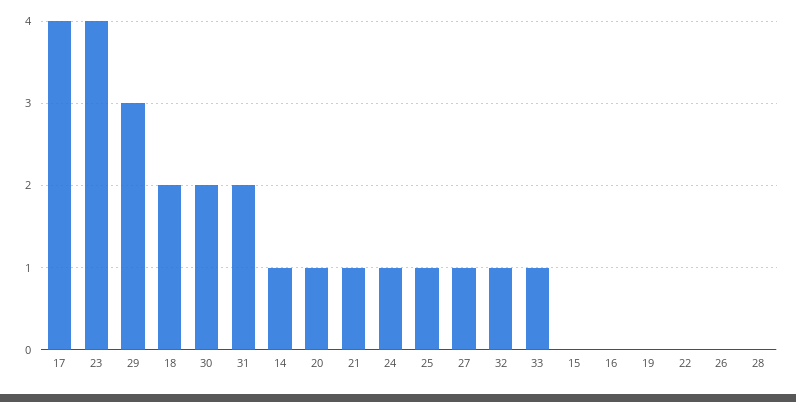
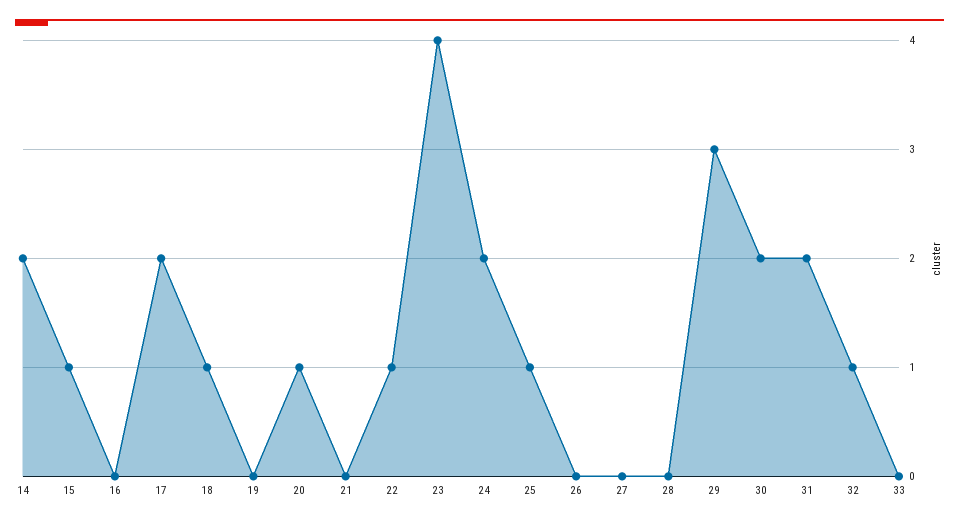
17: 4 -> 2
18: 2 -> 1
14: 1 -> 2
21: 1 -> 0
24: 1 -> 2
27: 1 -> 0
33: 1 -> 0
15: 0 -> 1
22: 0 -> 1

